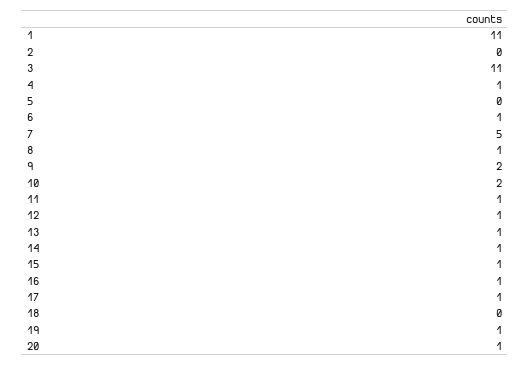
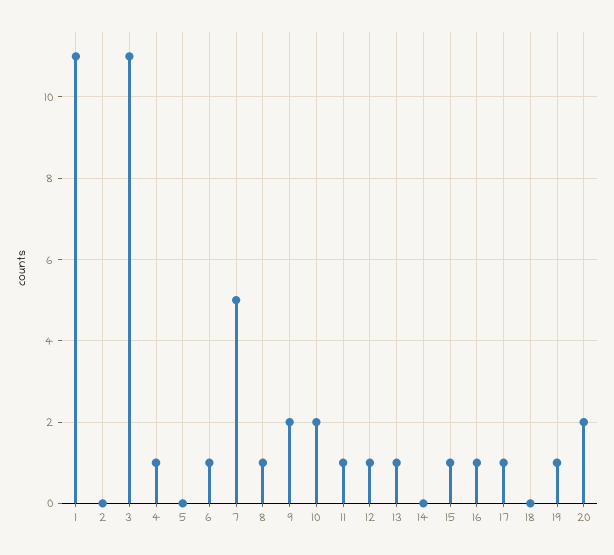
14: 1 -> 0
20: 1 -> 2

